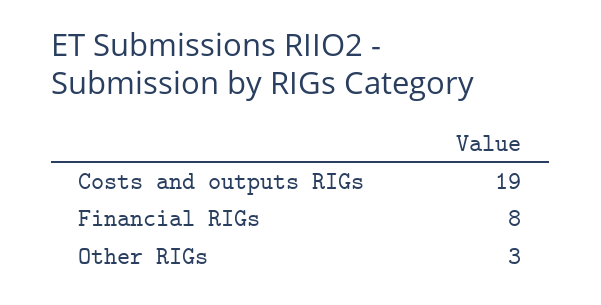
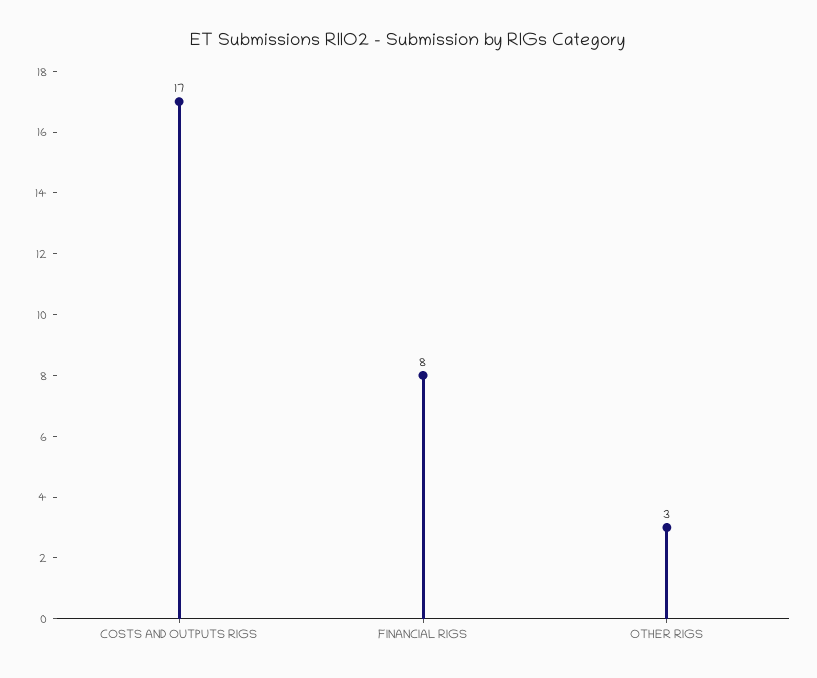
Costs and outputs RIGs: 19 -> 17

